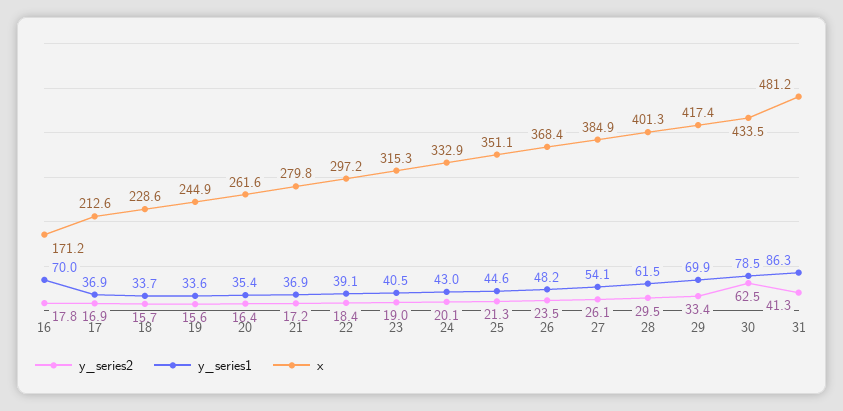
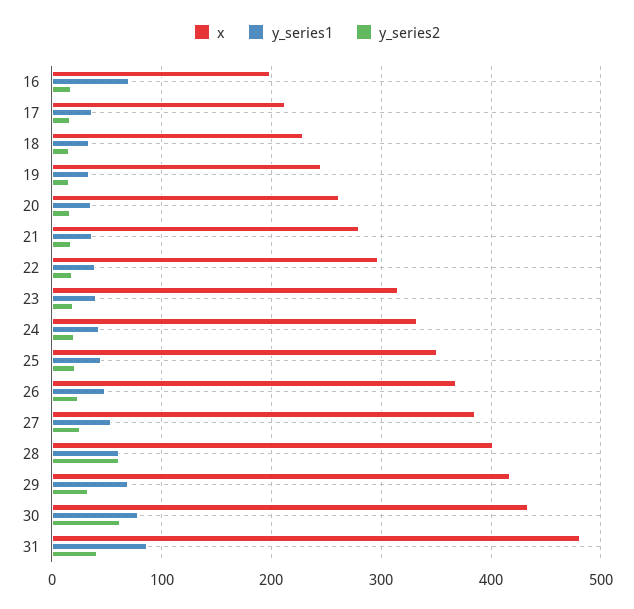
x, 16: 171.2 -> 200
y_series2, 28: 29.5 -> 60

